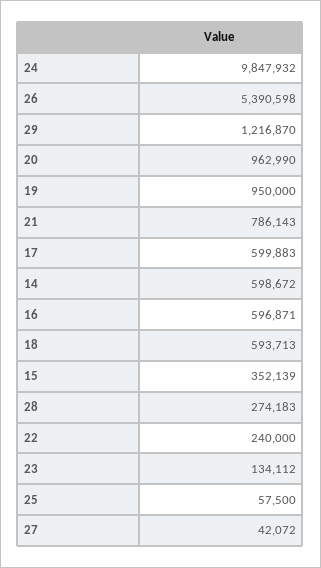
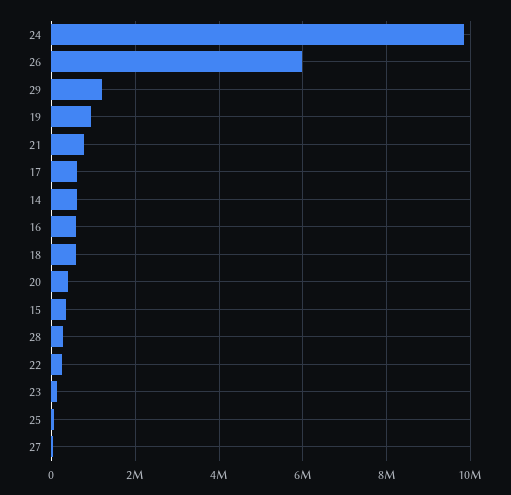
26: 5390598 -> 6000000
20: 962990 -> 400000

